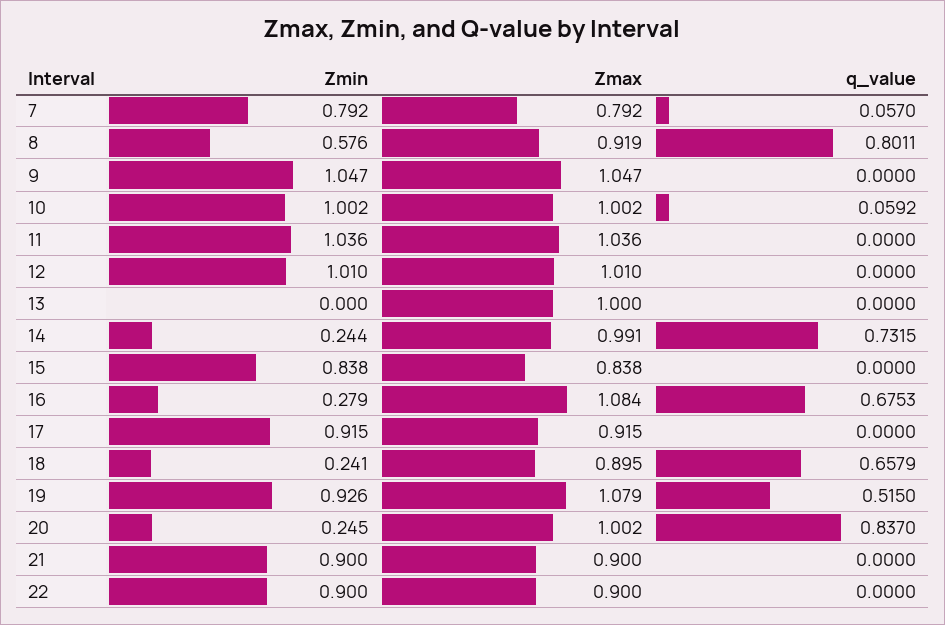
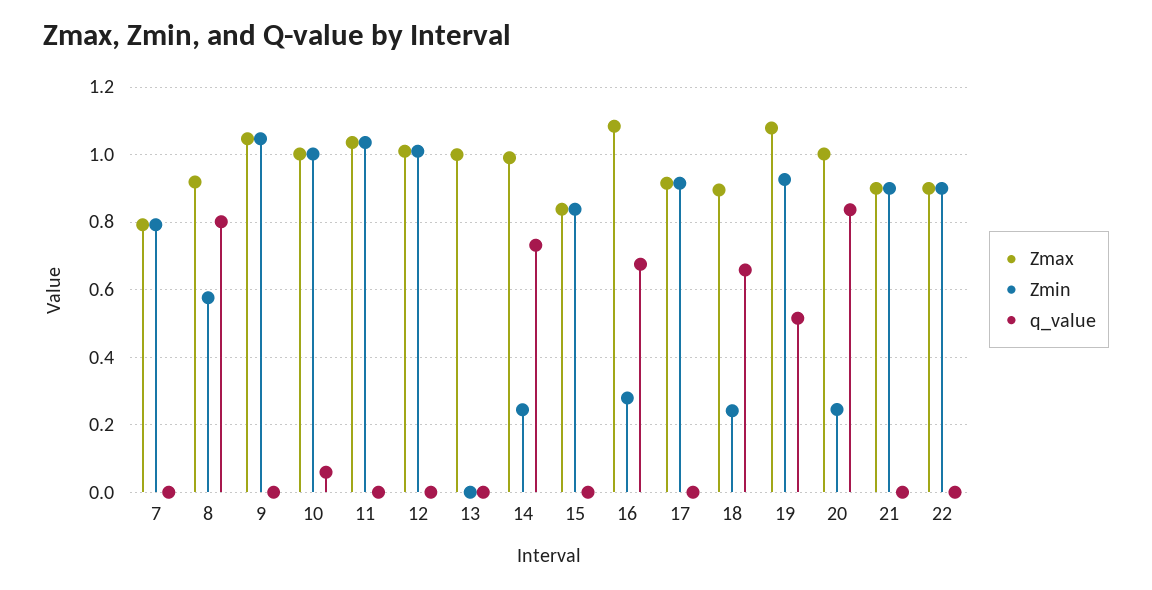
q_value, 7: 0.057 -> 0

